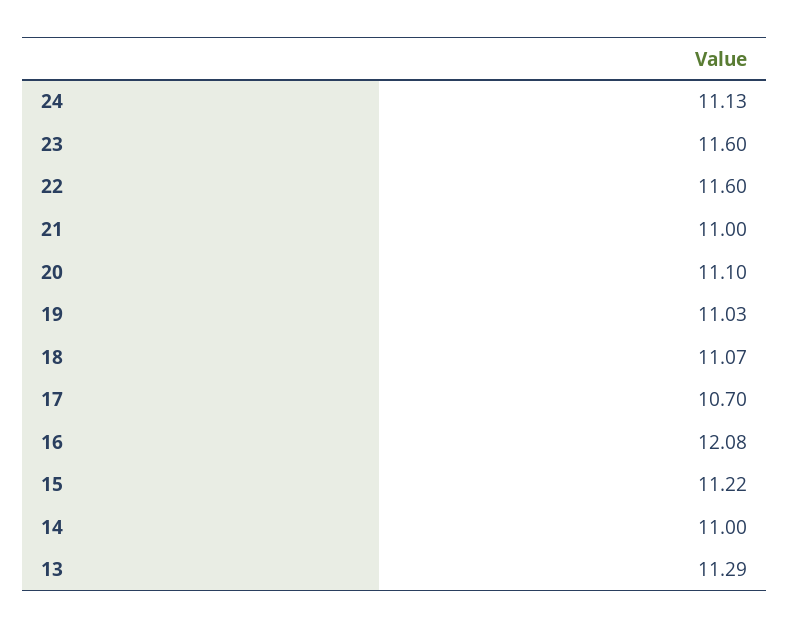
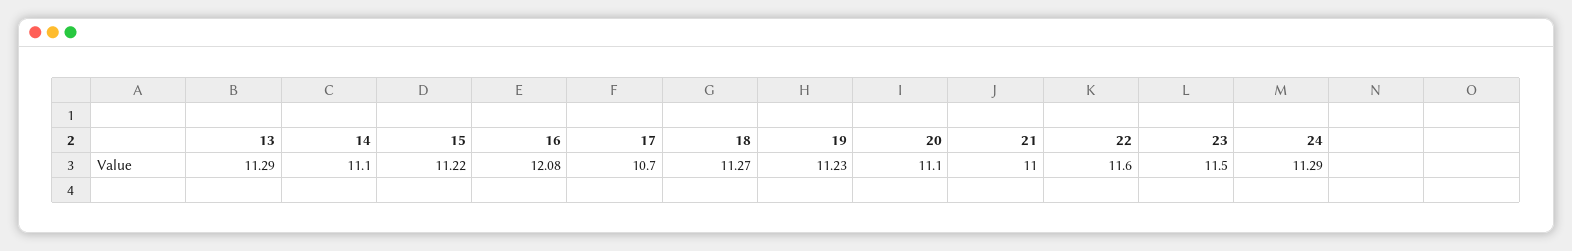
24: 11.13 -> 11.29
23: 11.6 -> 11.5
19: 11.03 -> 11.23
18: 11.07 -> 11.27
14: 11 -> 11.1

